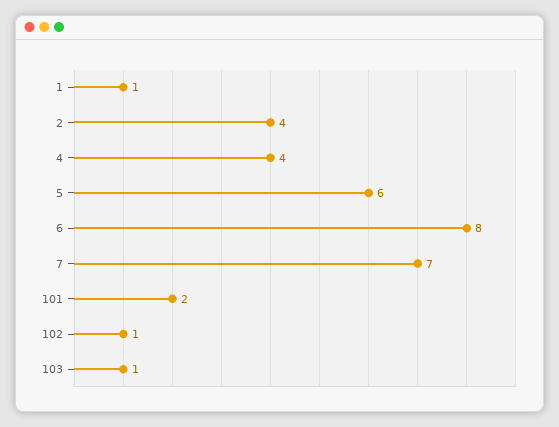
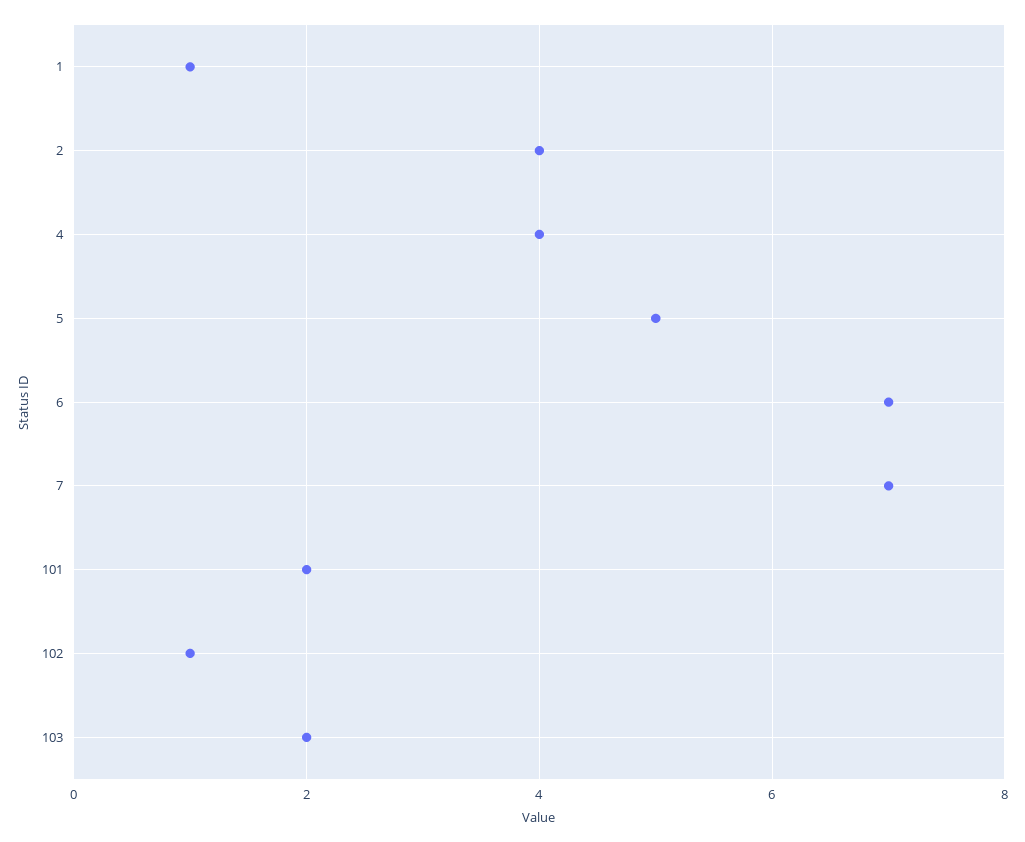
5: 6 -> 5
6: 8 -> 7
103: 1 -> 2

